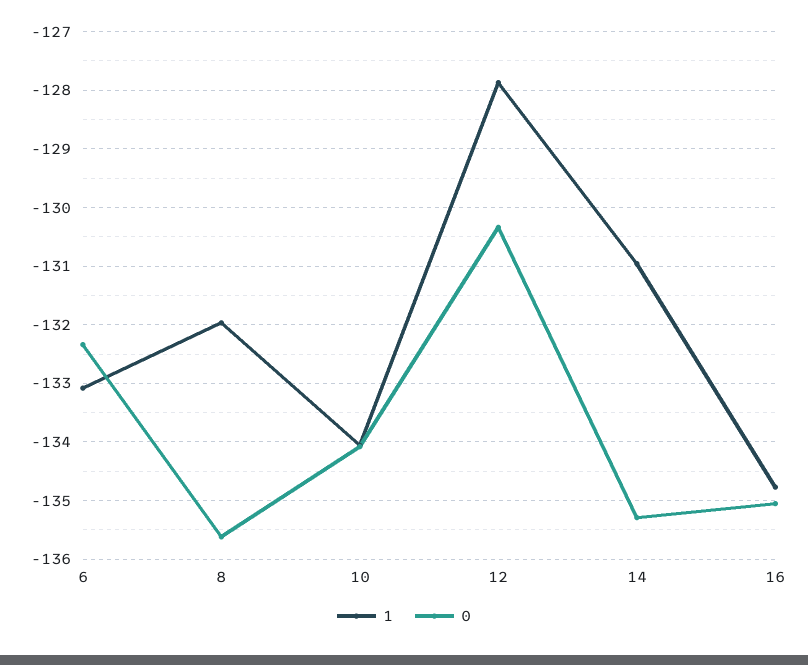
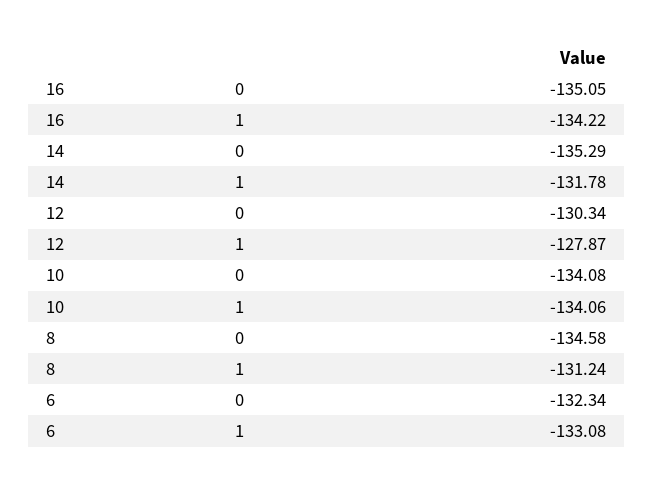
1, 8: -132 -> -131.24
0, 8: -135.6 -> -134.58
1, 14: -131 -> -131.78
1, 16: -134.8 -> -134.22

